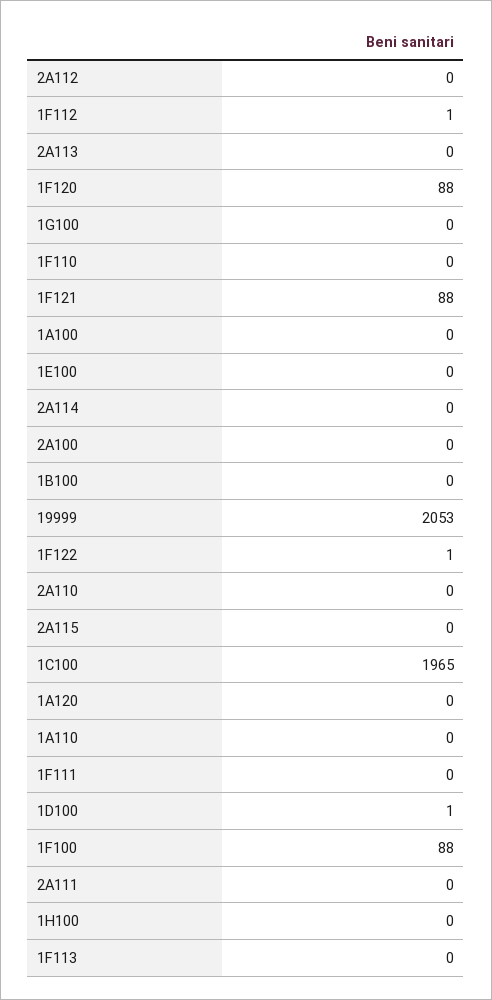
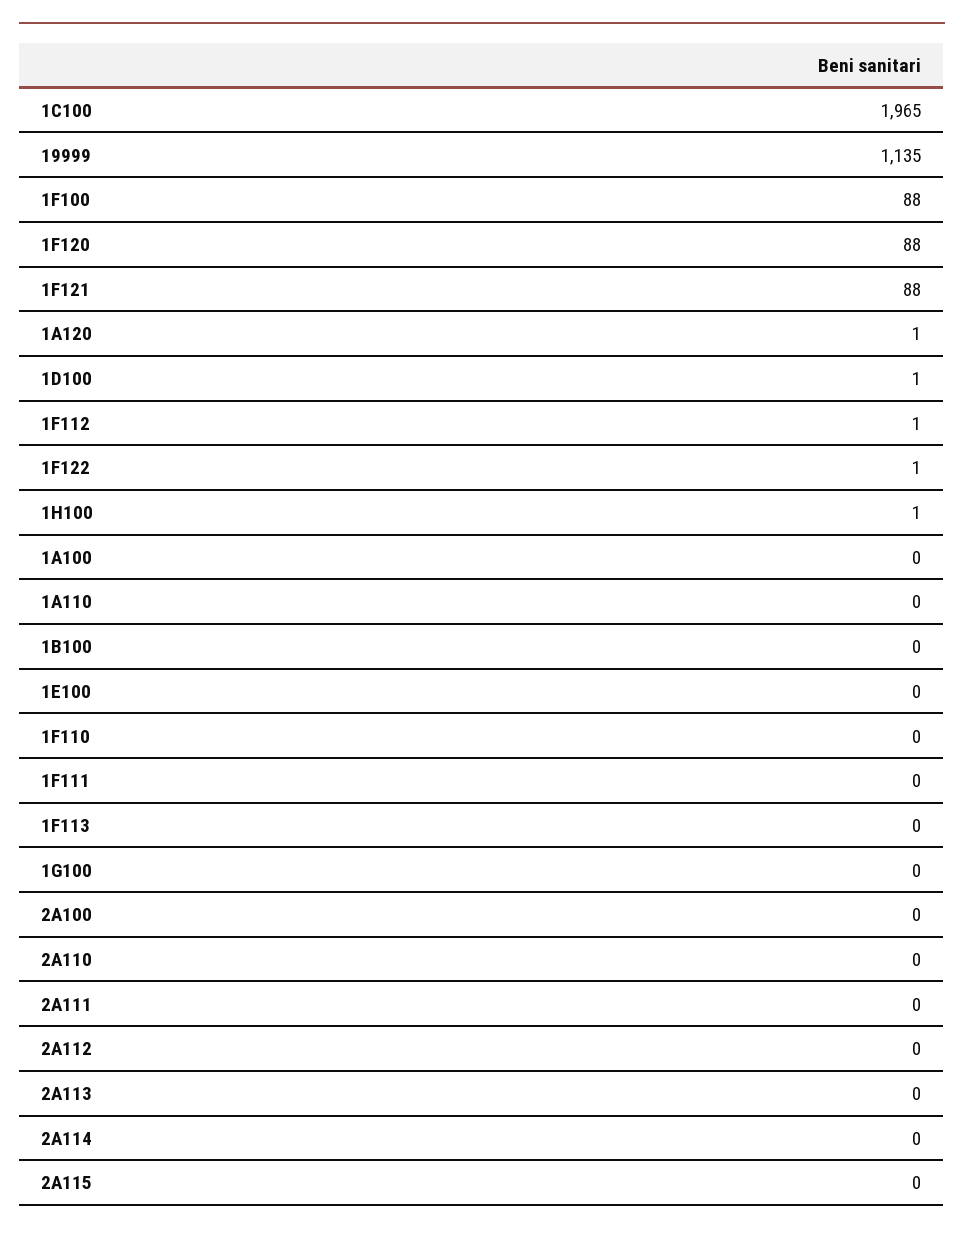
19999: 2053 -> 1135
1A120: 0 -> 1
1H100: 0 -> 1

